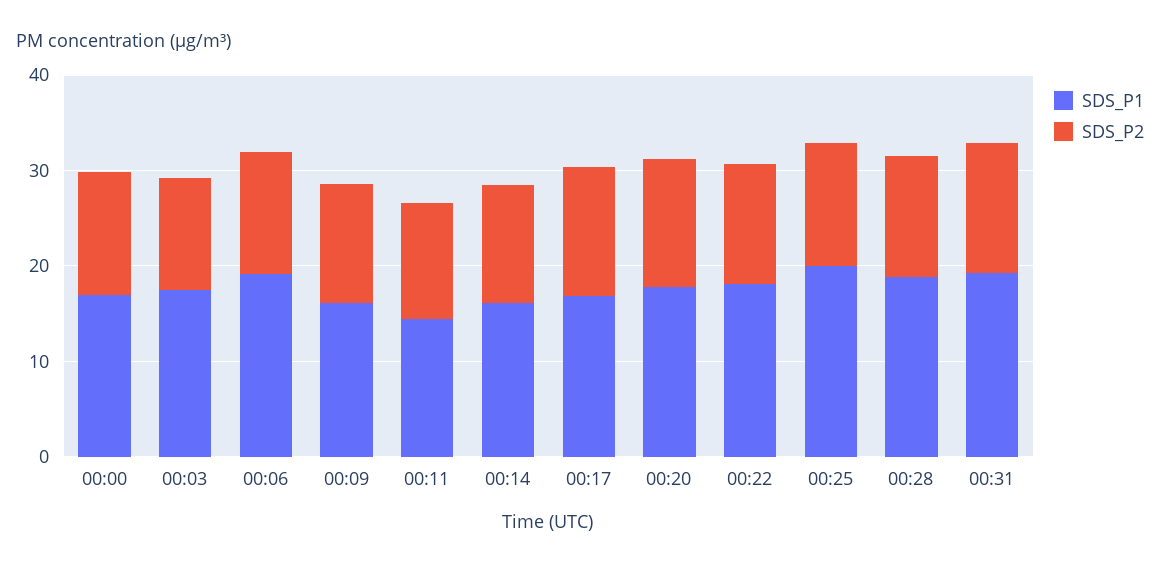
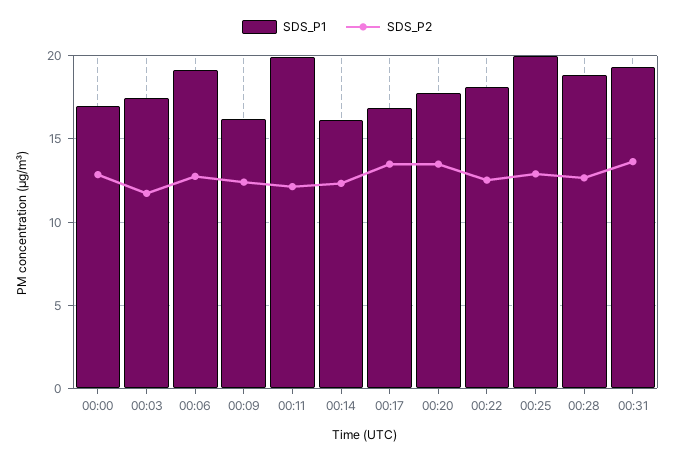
SDS_P1, 00:11: 14 -> 20

